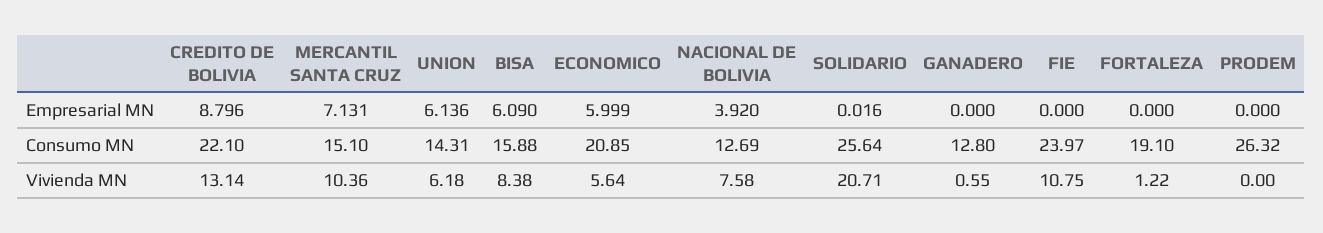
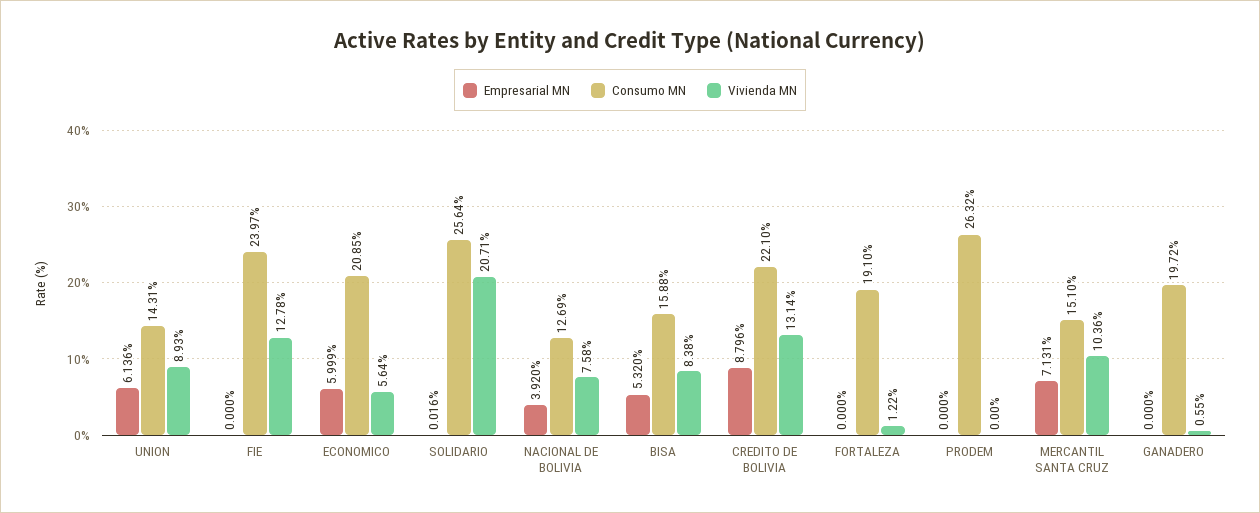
Empresarial MN, BISA: 6.09 -> 5.32
Consumo MN, GANADERO: 12.8 -> 19.72
Vivienda MN, UNION: 6.18 -> 8.93
Vivienda MN, FIE: 10.75 -> 12.78

